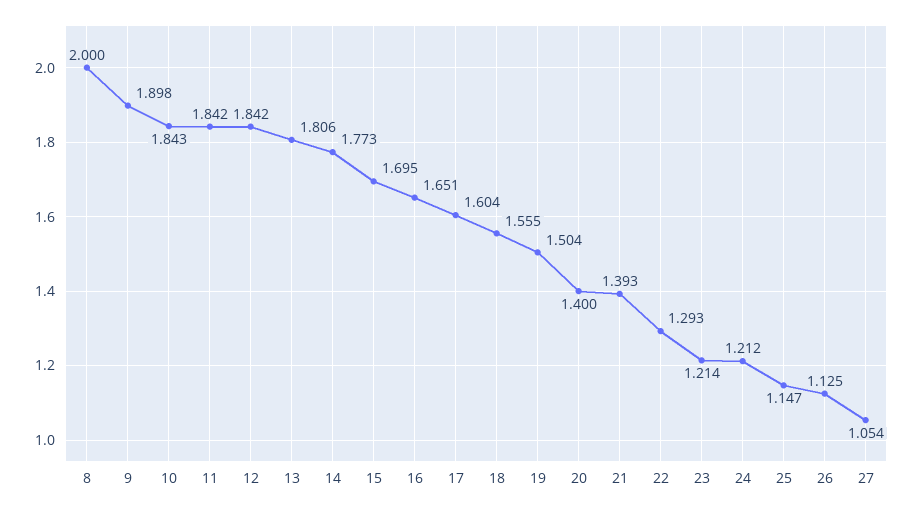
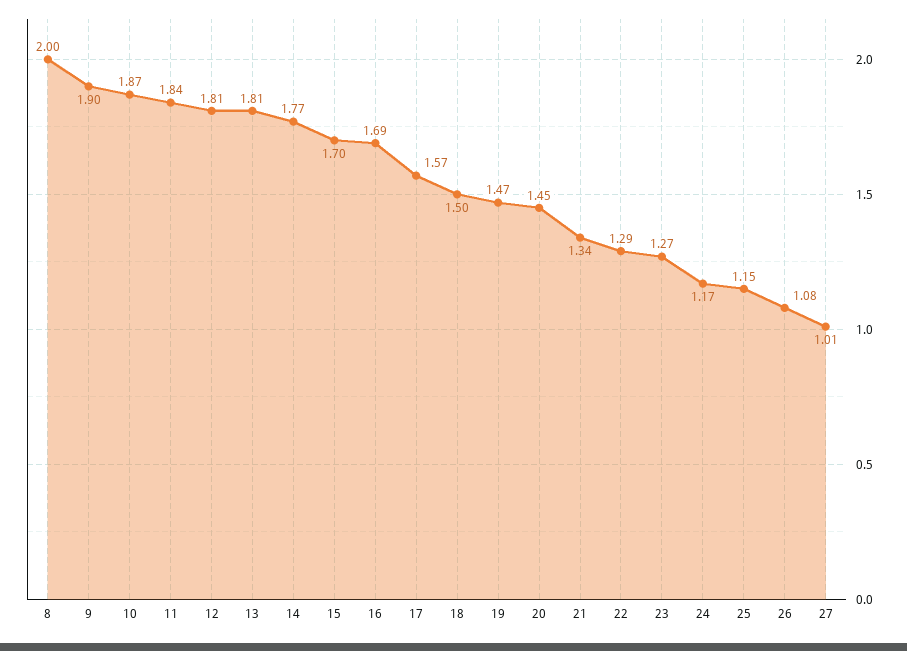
10: 1.843 -> 1.87
12: 1.842 -> 1.81
16: 1.651 -> 1.69
17: 1.604 -> 1.57
18: 1.555 -> 1.5
19: 1.504 -> 1.47
20: 1.4 -> 1.45
21: 1.393 -> 1.34
23: 1.214 -> 1.27
24: 1.212 -> 1.17
26: 1.125 -> 1.08
27: 1.054 -> 1.01

